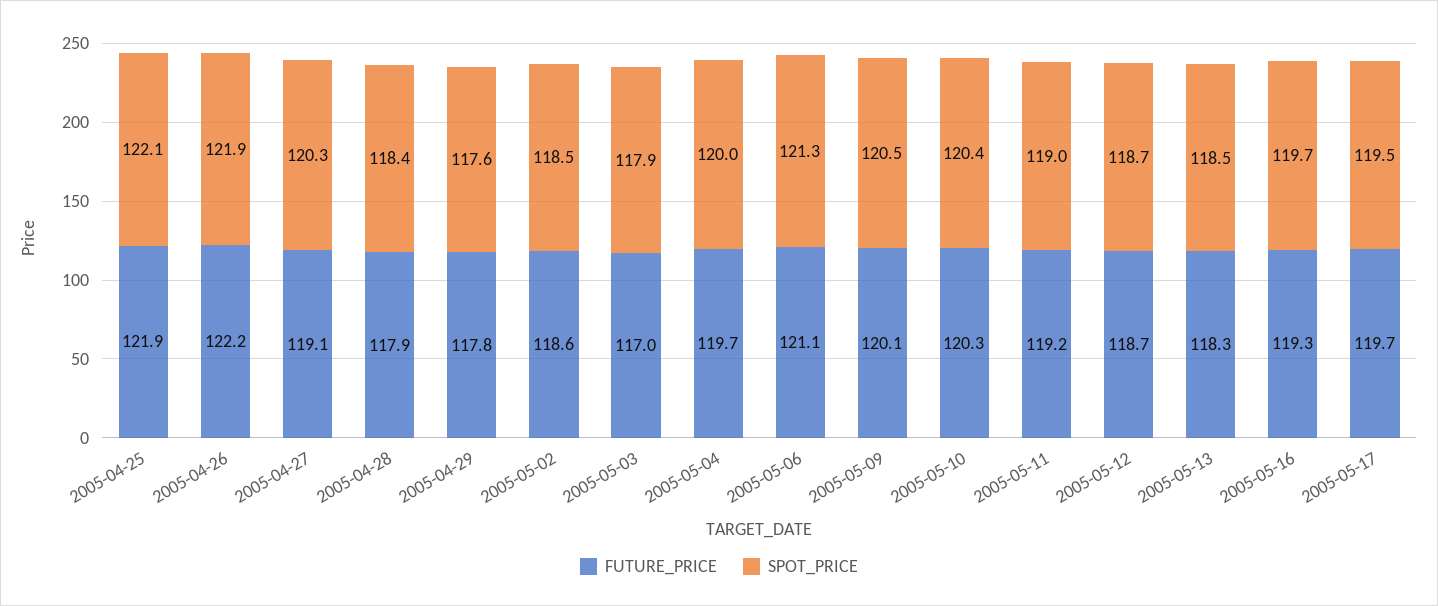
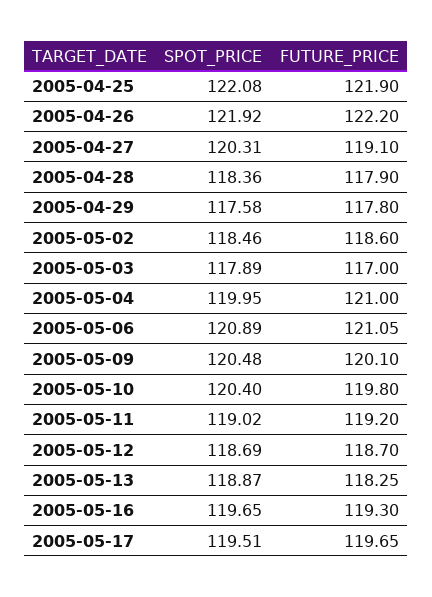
FUTURE_PRICE, 2005-05-04: 119.7 -> 121
SPOT_PRICE, 2005-05-06: 121.3 -> 120.89
FUTURE_PRICE, 2005-05-10: 120.3 -> 119.8
SPOT_PRICE, 2005-05-13: 118.5 -> 118.87

